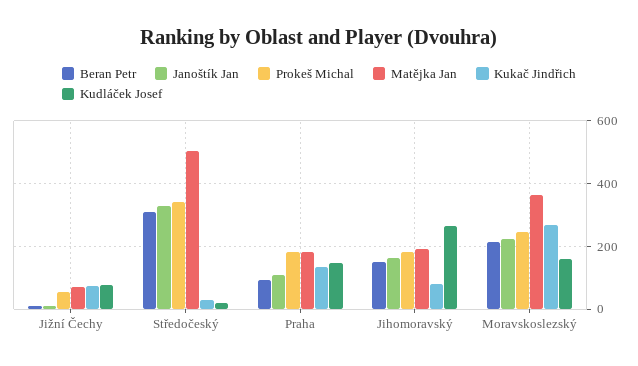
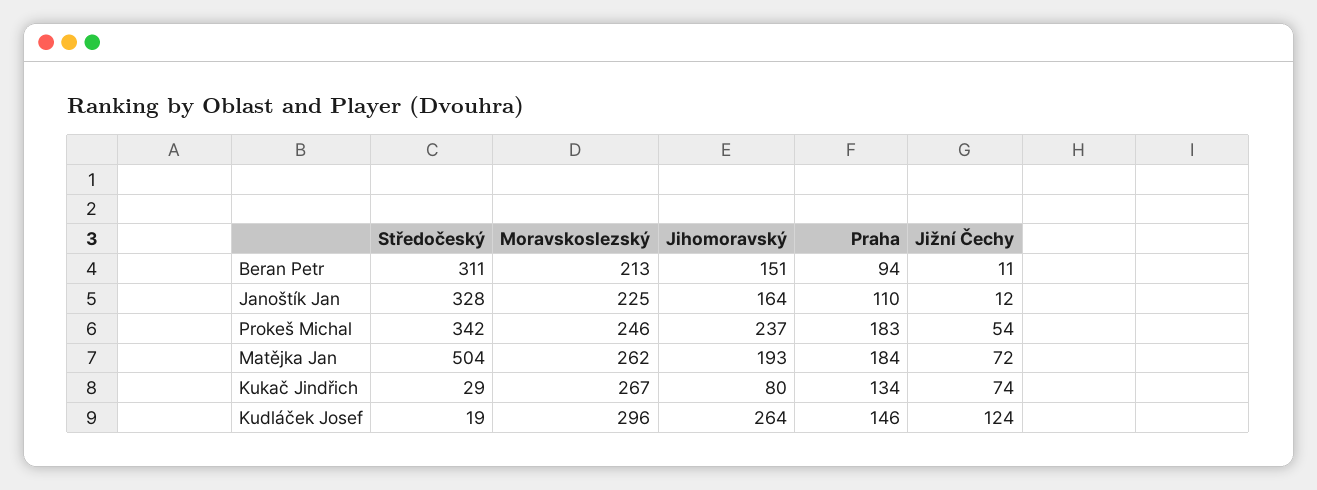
Kudláček Josef, Jižní Čechy: 80 -> 124
Prokeš Michal, Jihomoravský: 180 -> 237
Matějka Jan, Moravskoslezský: 360 -> 262
Kudláček Josef, Moravskoslezský: 160 -> 296

